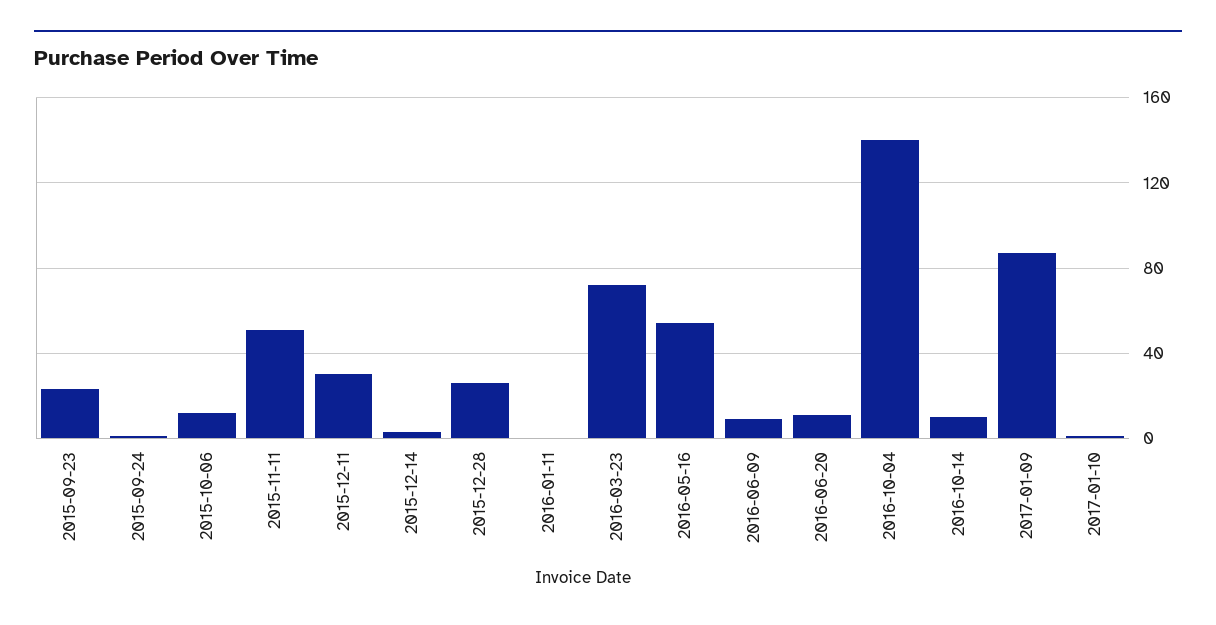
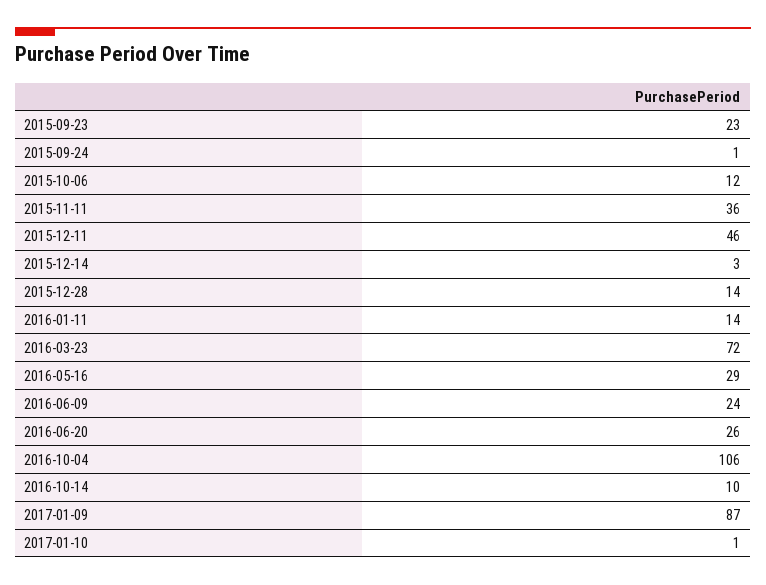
2015-11-11: 50 -> 36
2015-12-11: 30 -> 46
2015-12-28: 25 -> 14
2016-01-11: 0 -> 14
2016-05-16: 55 -> 29
2016-06-09: 10 -> 24
2016-06-20: 10 -> 26
2016-10-04: 140 -> 106

